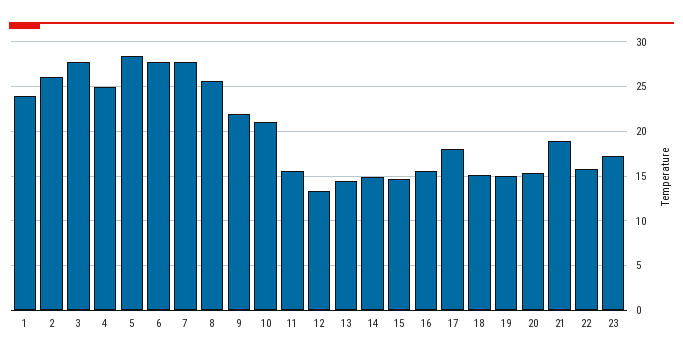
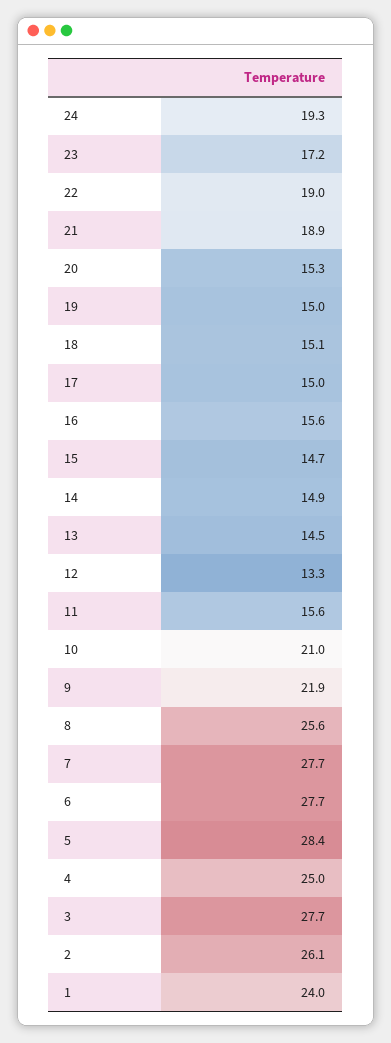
17: 18 -> 15
22: 16 -> 19
24: none -> 19.3

